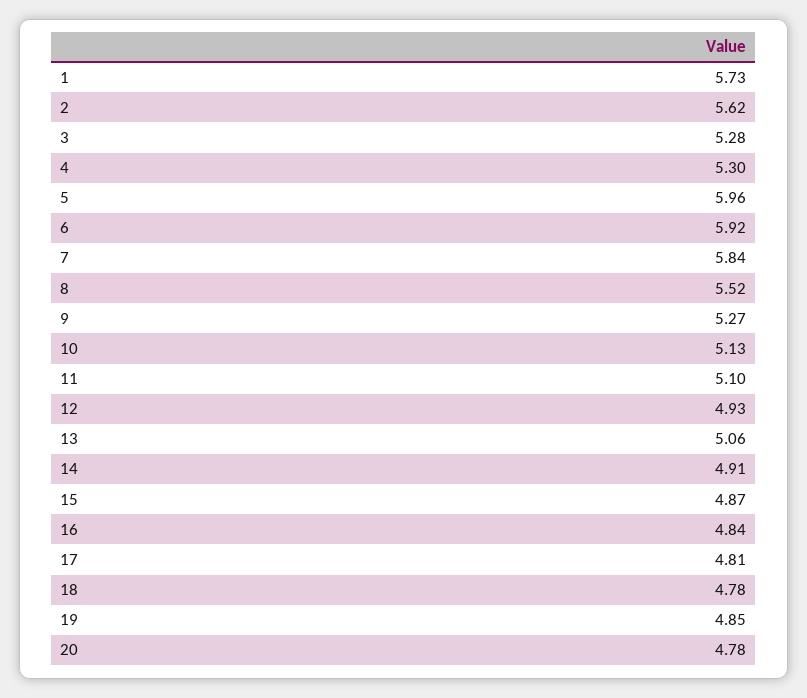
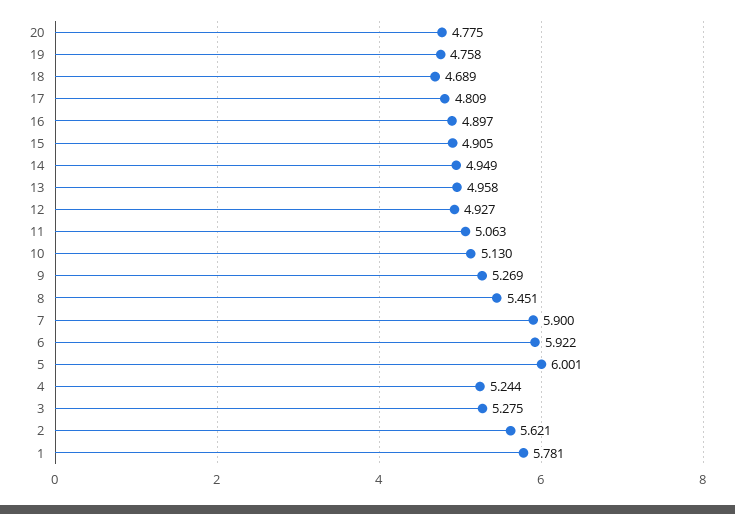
1: 5.73 -> 5.781
4: 5.3 -> 5.244
5: 5.96 -> 6.001
7: 5.84 -> 5.9
8: 5.52 -> 5.451
11: 5.1 -> 5.063
13: 5.06 -> 4.958
14: 4.91 -> 4.949
15: 4.87 -> 4.905
16: 4.84 -> 4.897
18: 4.78 -> 4.689
19: 4.85 -> 4.758

